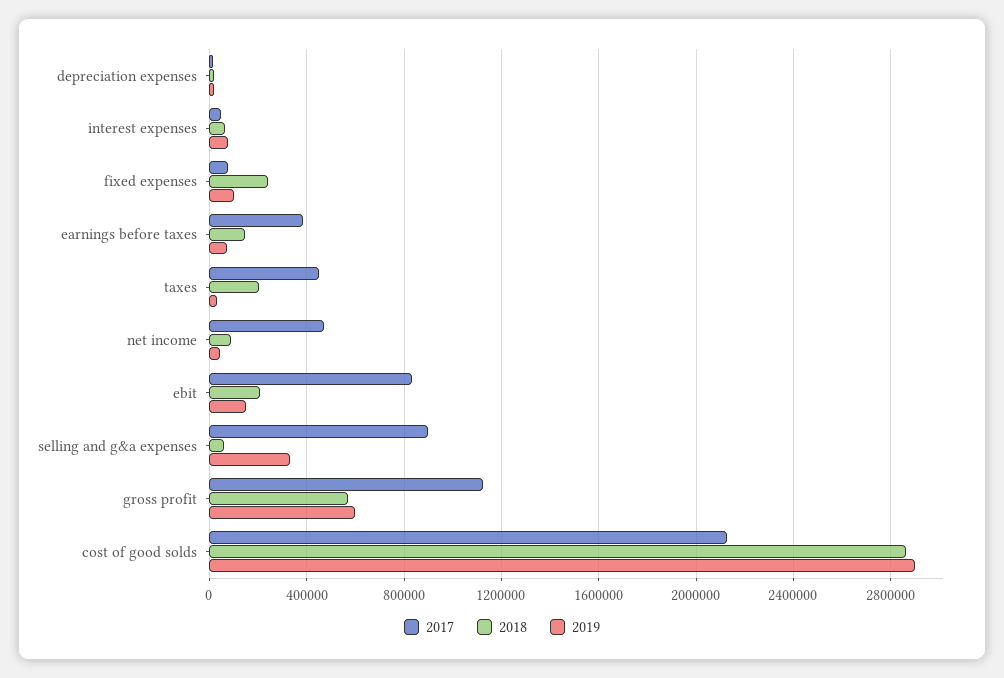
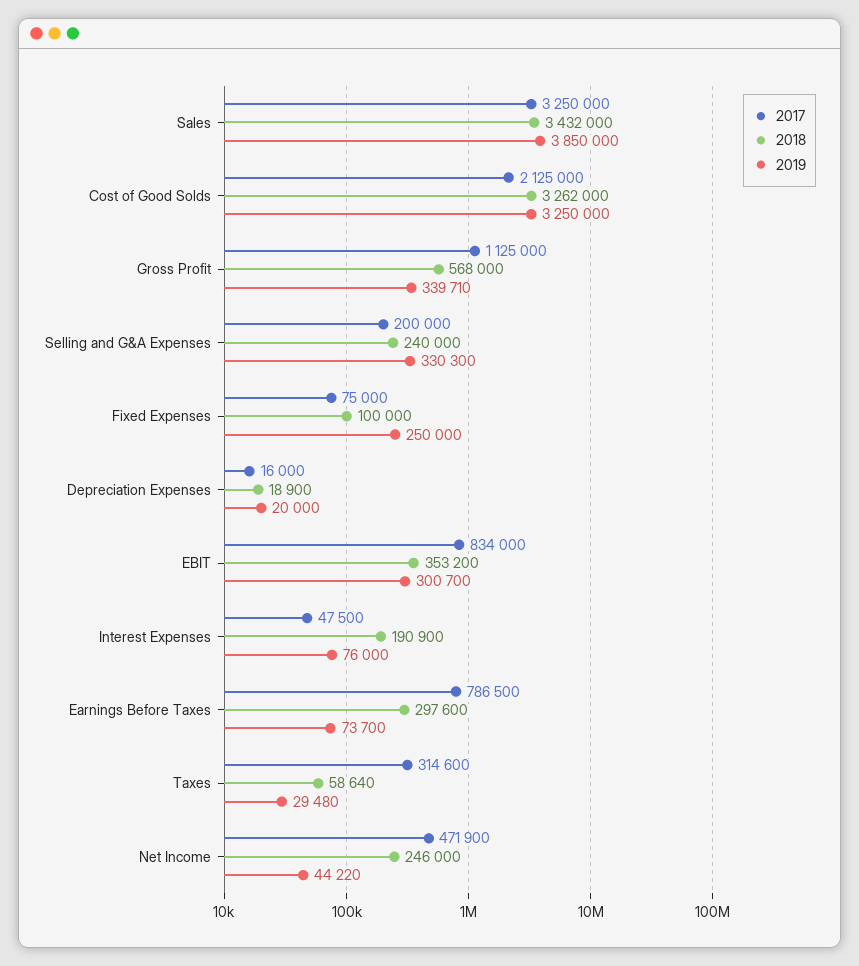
2018, interest expenses: 50000 -> 190900
2018, fixed expenses: 250000 -> 100000
2019, fixed expenses: 100000 -> 250000
2017, earnings before taxes: 400000 -> 786500
2018, earnings before taxes: 150000 -> 297600
2017, taxes: 450000 -> 314600
2018, taxes: 200000 -> 58640
2018, net income: 100000 -> 246000
2018, ebit: 200000 -> 353200
2019, ebit: 150000 -> 300700
2017, selling and g&a expenses: 900000 -> 200000
2018, selling and g&a expenses: 50000 -> 240000
2019, gross profit: 600000 -> 339710
2018, cost of good solds: 2850000 -> 3262000
2019, cost of good solds: 2900000 -> 3250000
2017, Sales: none -> 3250000
2018, Sales: none -> 3432000
2019, Sales: none -> 3850000

